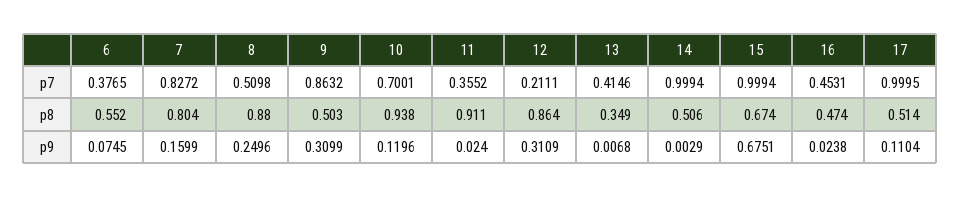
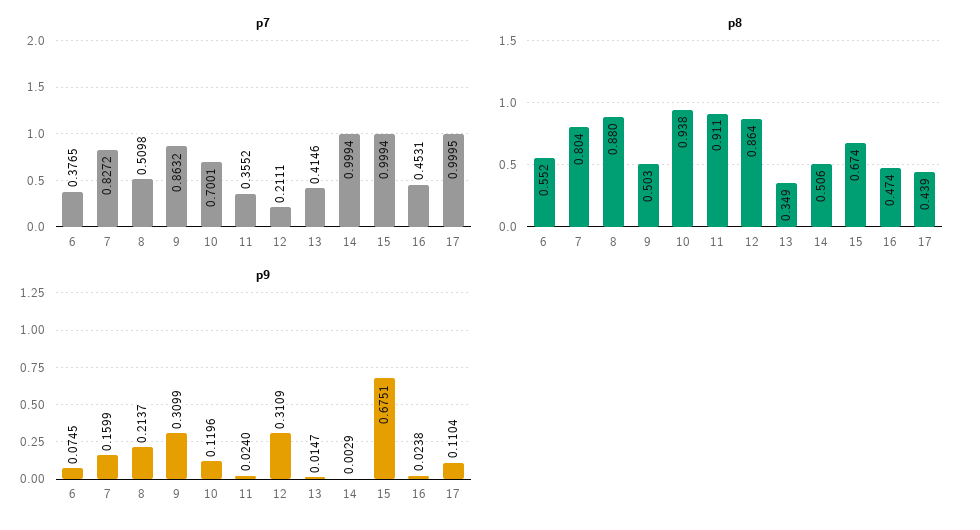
p8, 17: 0.514 -> 0.439
p9, 8: 0.2496 -> 0.2137
p9, 13: 0.0068 -> 0.0147

